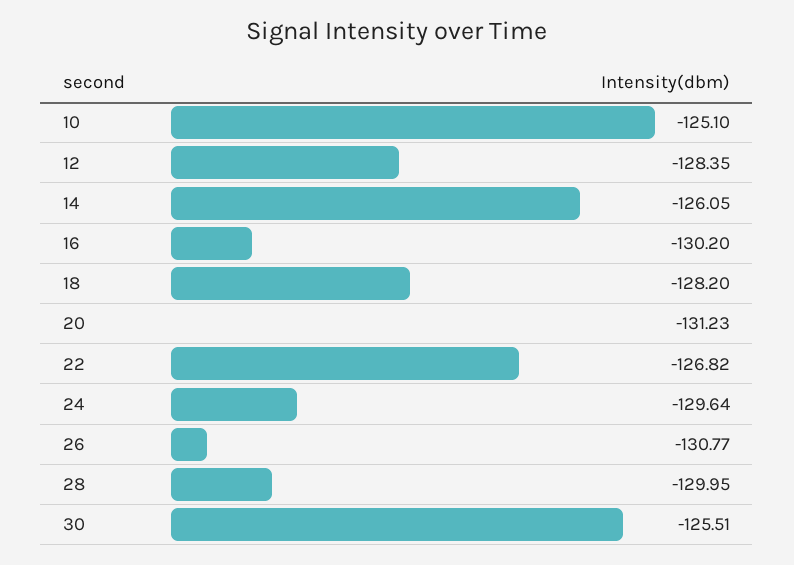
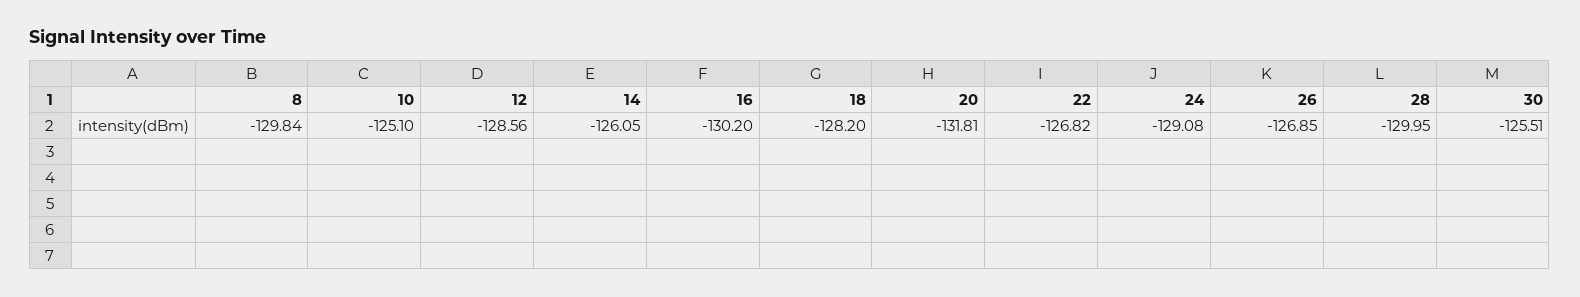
12: -128.35 -> -128.56
20: -131.23 -> -131.81
24: -129.64 -> -129.08
26: -130.77 -> -126.85
8: none -> -129.84

